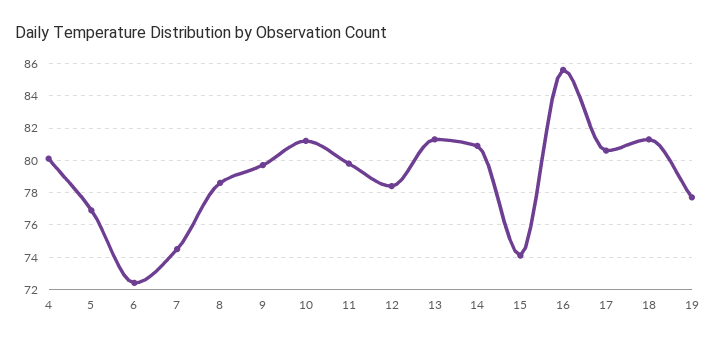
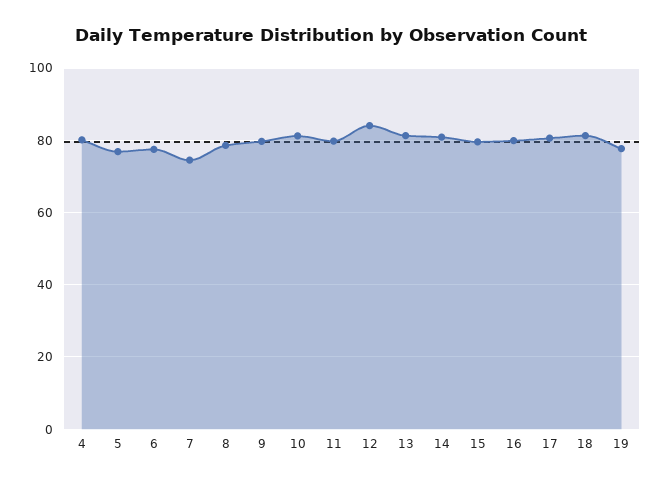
6: 72.5 -> 78
12: 78.5 -> 84
15: 74 -> 80
16: 85.5 -> 80

